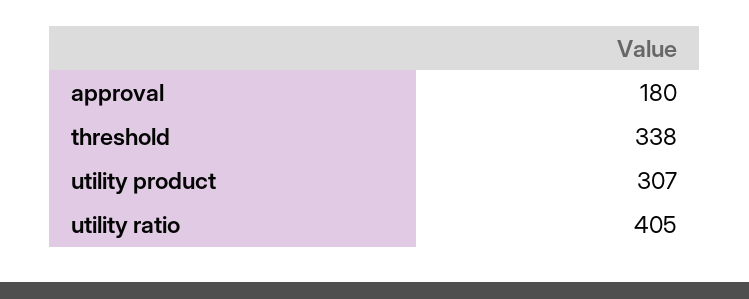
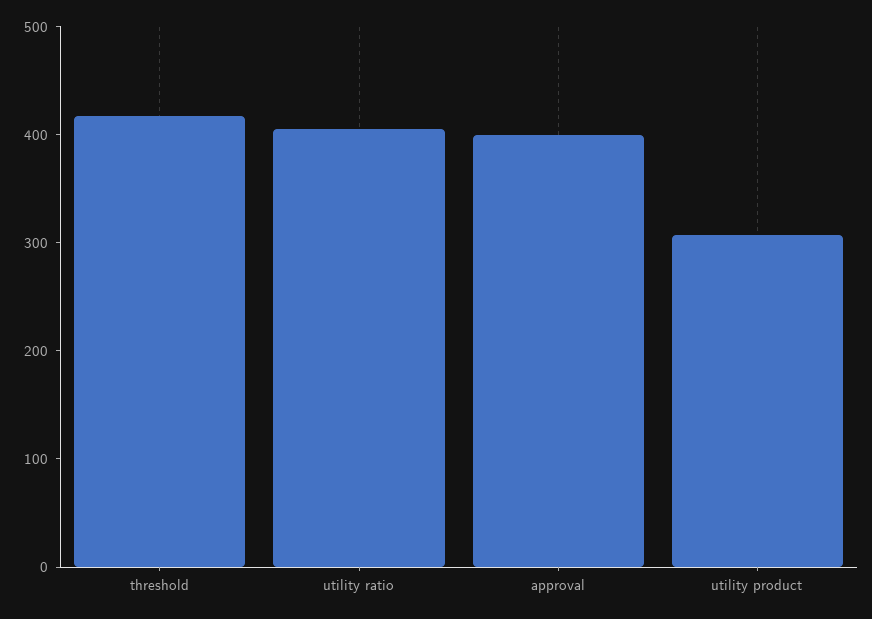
approval: 180 -> 400
threshold: 338 -> 420

